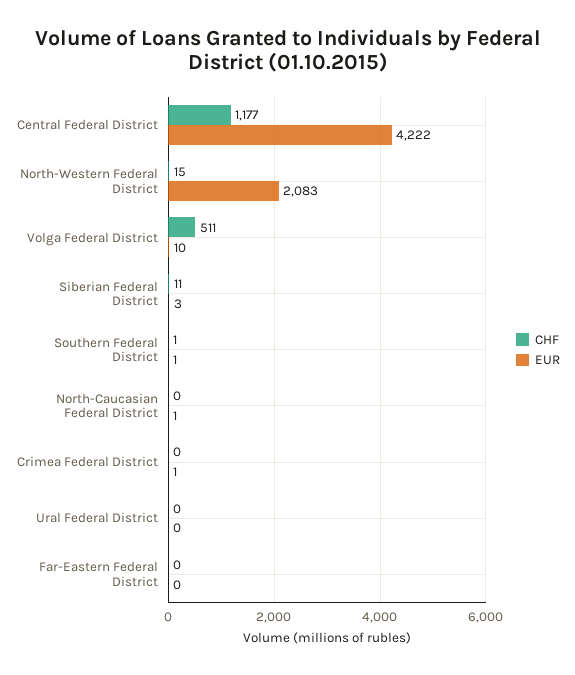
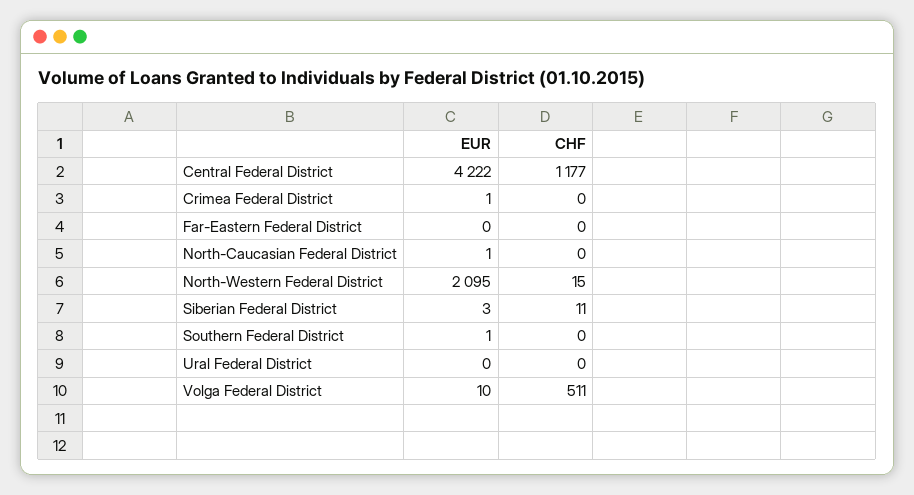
EUR, North-Western Federal District: 2083 -> 2095
CHF, Southern Federal District: 1 -> 0

